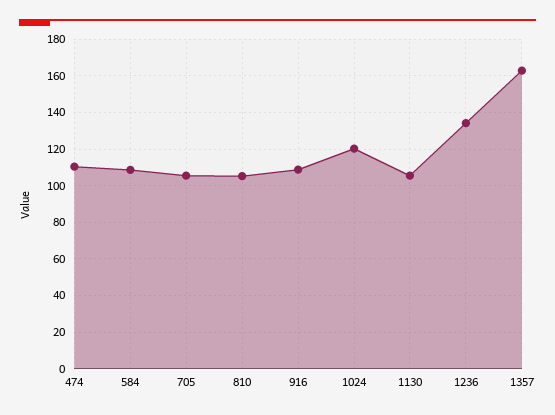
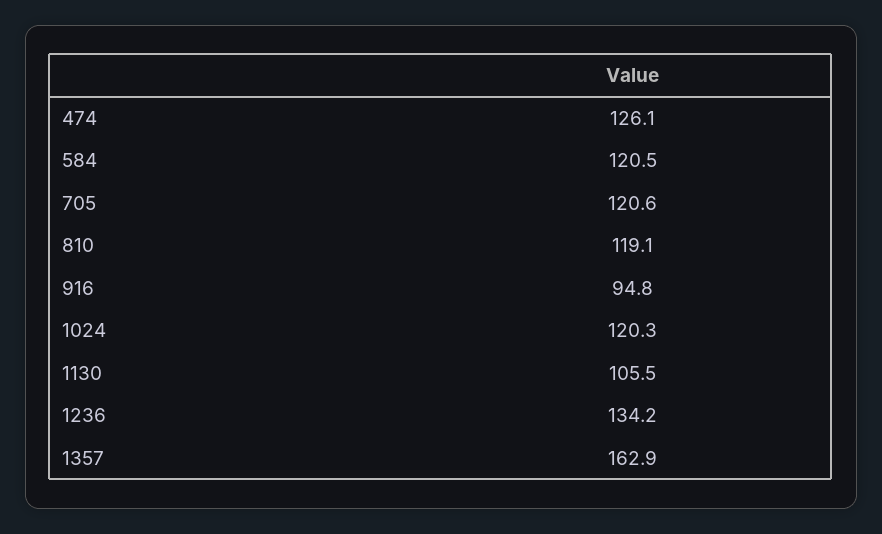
474: 110 -> 126.1
584: 110 -> 120.5
705: 105 -> 120.6
810: 105 -> 119.1
916: 110 -> 94.8

